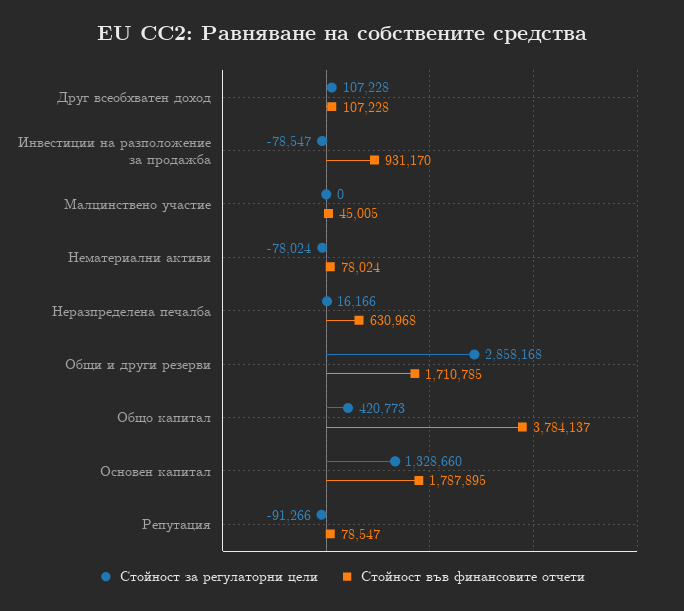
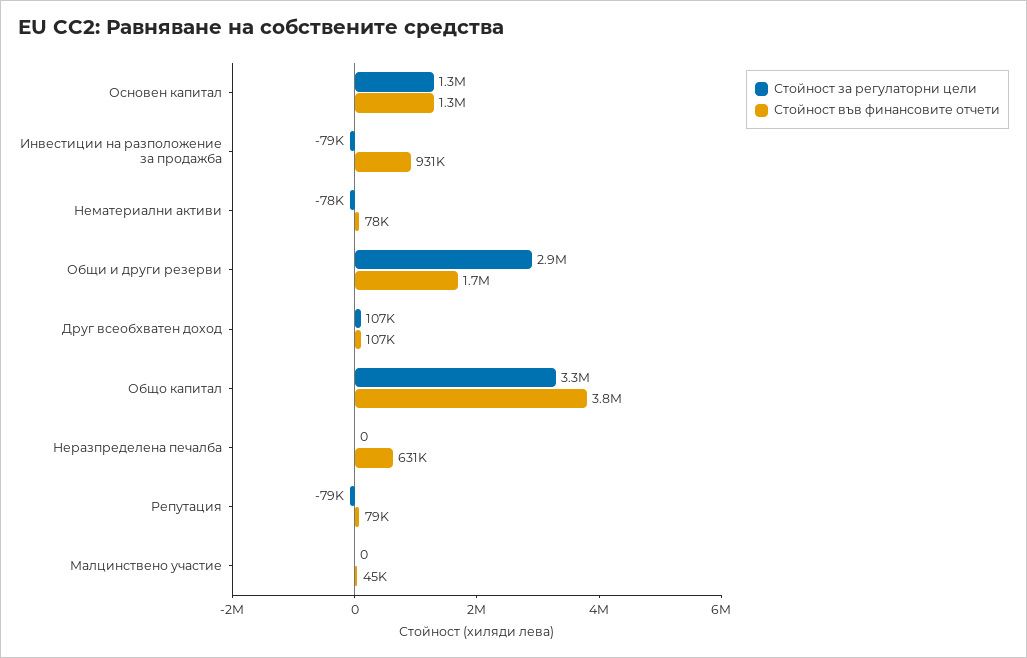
Стойност за регулаторни цели, Неразпределена печалба: 16166 -> 0
Стойност за регулаторни цели, Общо капитал: 420773 -> 3300000
Стойност във финансовите отчети, Основен капитал: 1787895 -> 1300000
Стойност за регулаторни цели, Репутация: -91266 -> -79000

